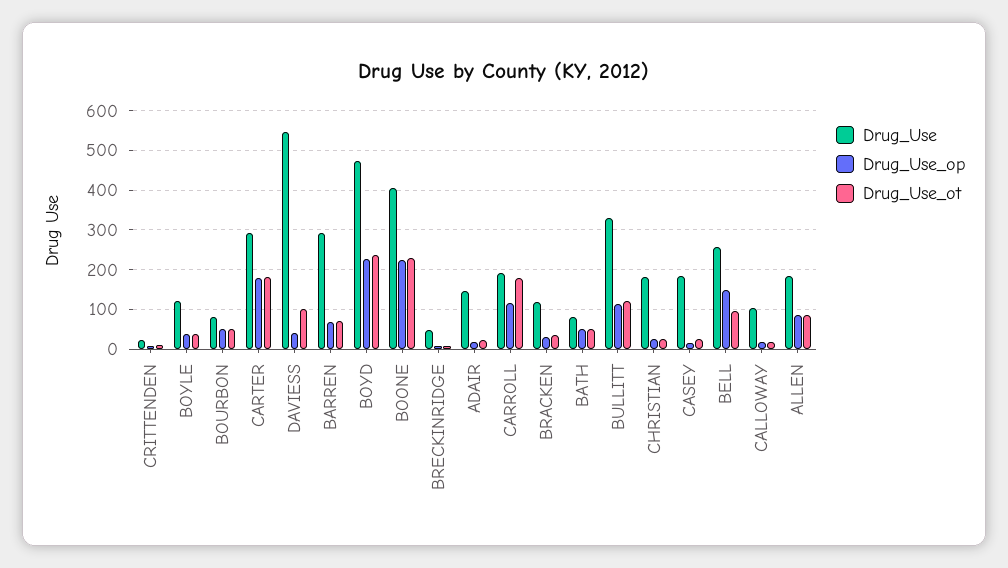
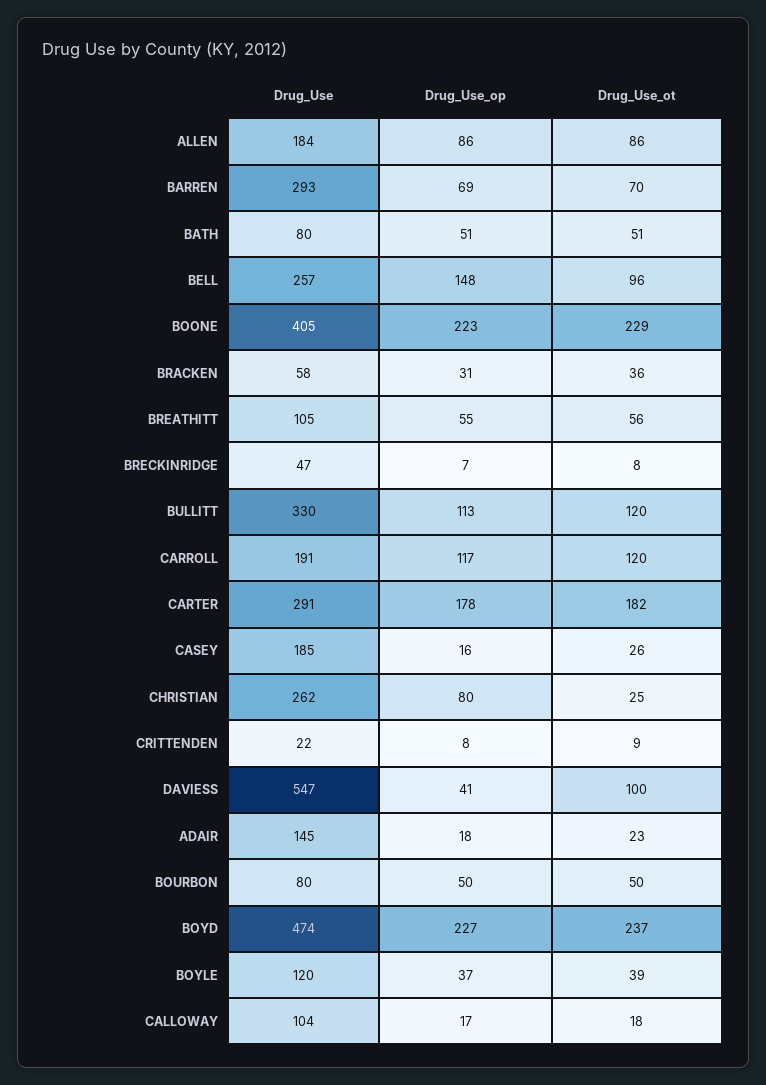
Drug_Use_ot, CARROLL: 180 -> 120
Drug_Use, BRACKEN: 120 -> 58
Drug_Use, CHRISTIAN: 180 -> 262
Drug_Use_op, CHRISTIAN: 20 -> 80
Drug_Use, BREATHITT: none -> 105
Drug_Use_op, BREATHITT: none -> 55
Drug_Use_ot, BREATHITT: none -> 56

